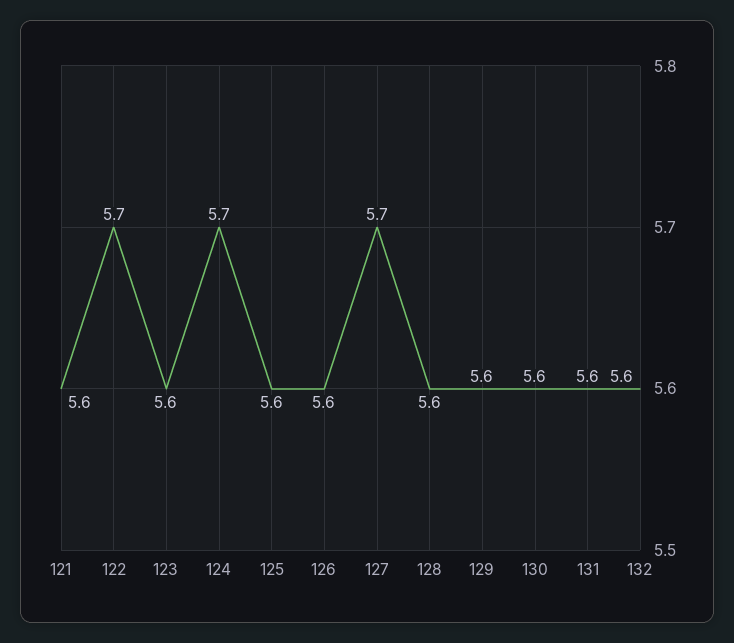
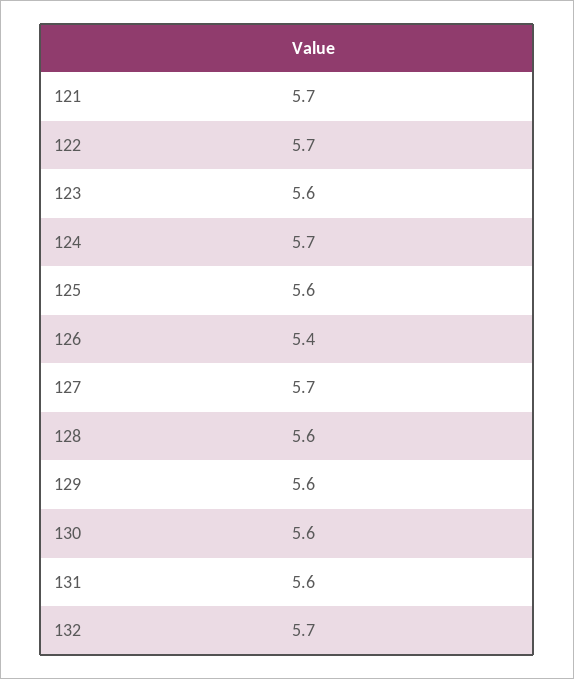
121: 5.6 -> 5.7
126: 5.6 -> 5.4
132: 5.6 -> 5.7

